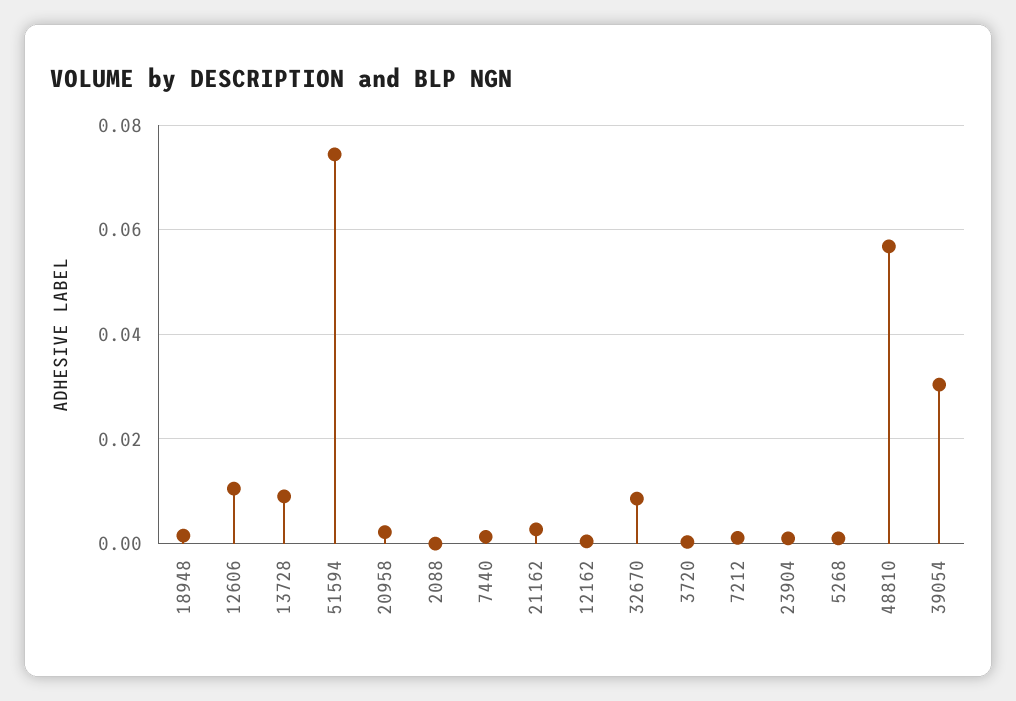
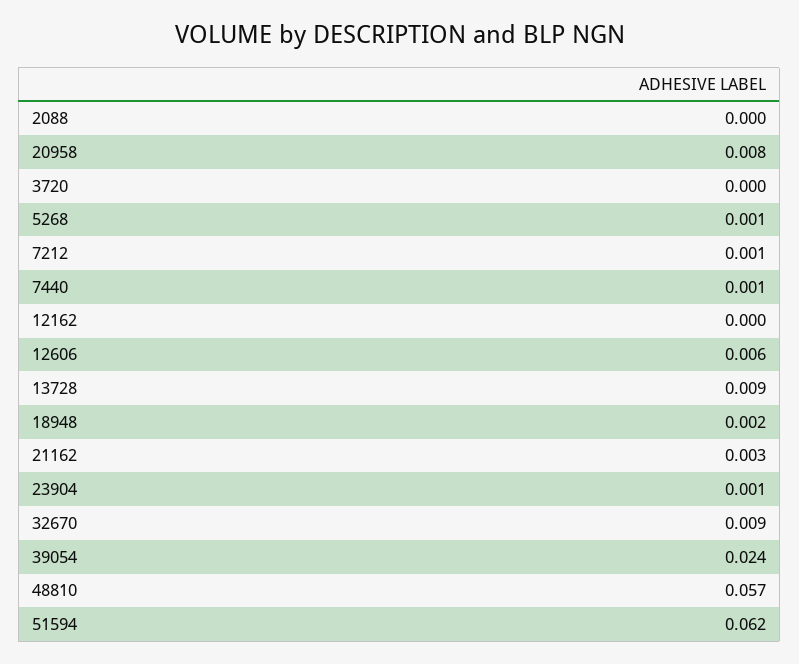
12606: 0.01 -> 0.006
51594: 0.074 -> 0.062
20958: 0.002 -> 0.008
39054: 0.03 -> 0.024

